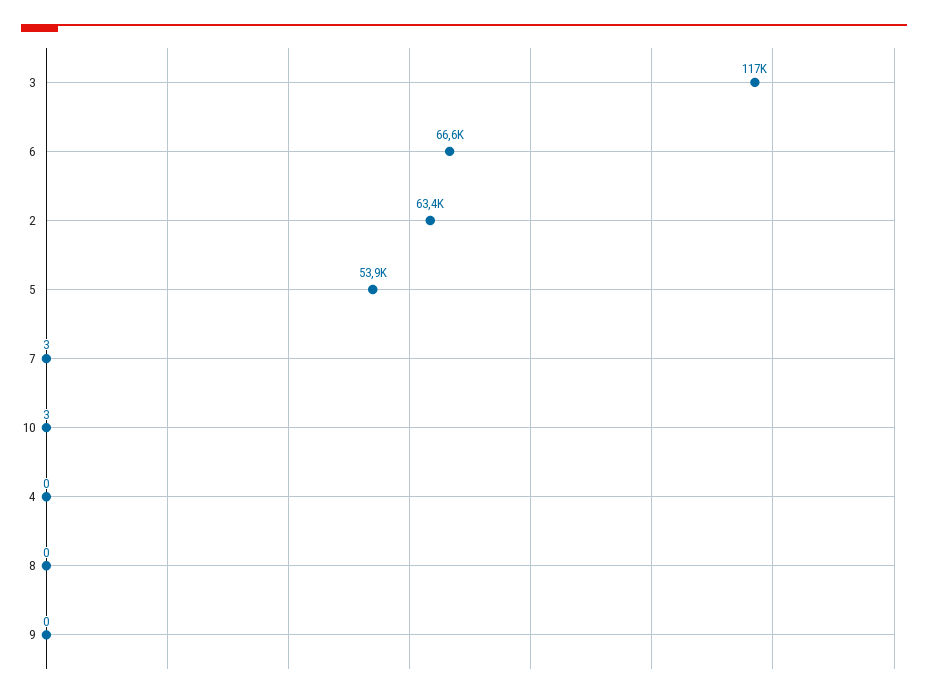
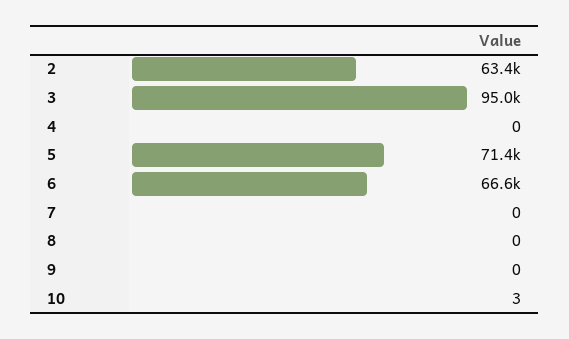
3: 117000 -> 95000
5: 53900 -> 71400
7: 3 -> 0

